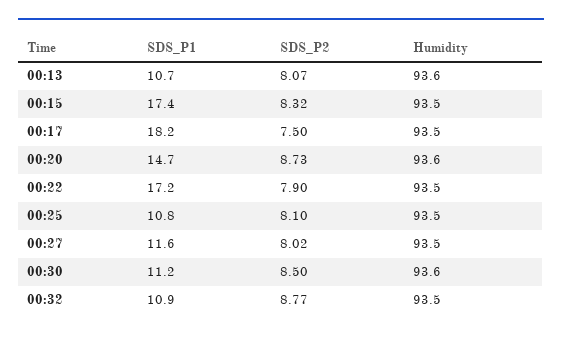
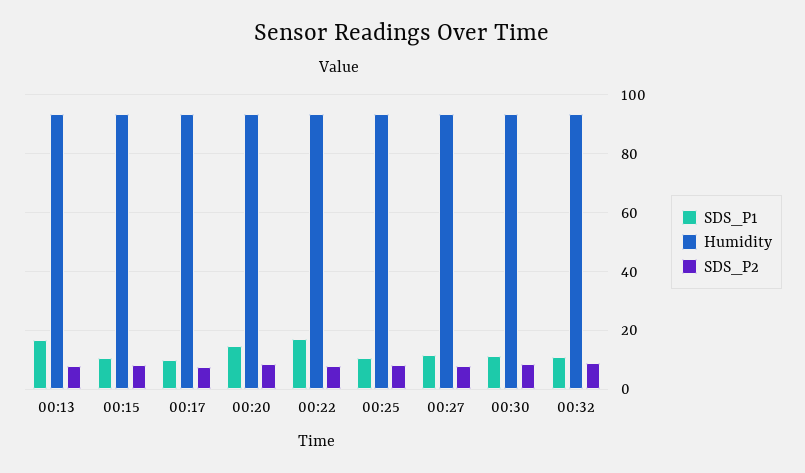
SDS_P1, 00:13: 10.7 -> 17.5
SDS_P1, 00:15: 17.4 -> 10
SDS_P1, 00:17: 18.2 -> 10

